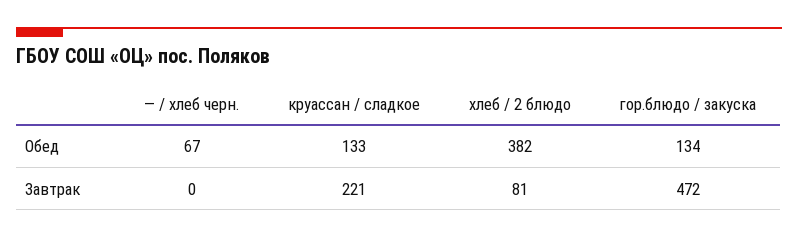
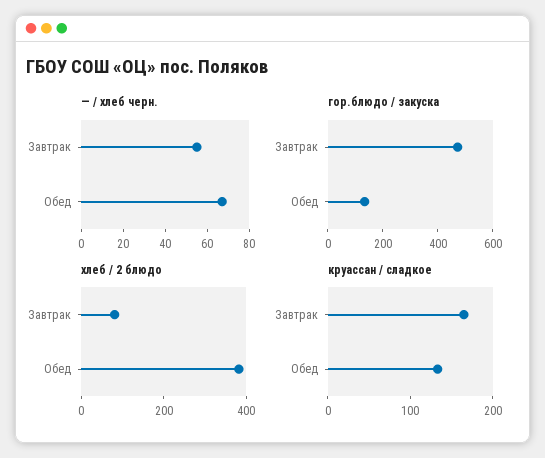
— / хлеб черн., Завтрак: 0 -> 55
круассан / сладкое, Завтрак: 221 -> 160

